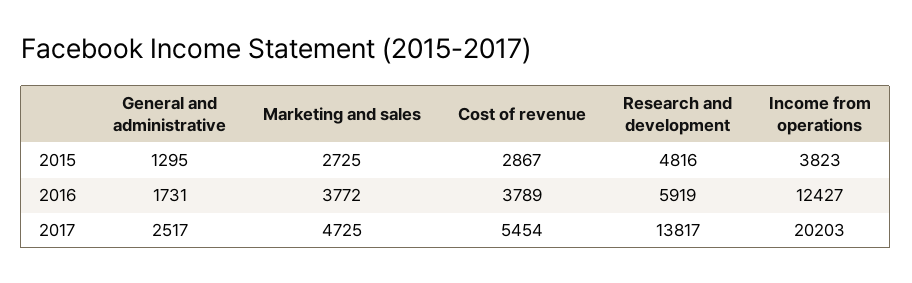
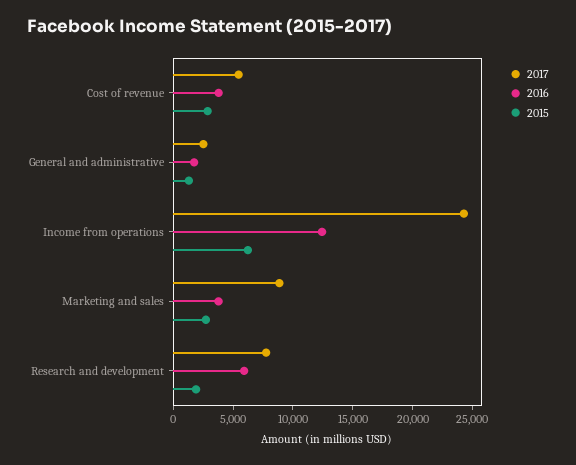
2015, Research and development: 4816 -> 2000
2015, Income from operations: 3823 -> 6000
2017, Marketing and sales: 4725 -> 9000
2017, Research and development: 13817 -> 8000
2017, Income from operations: 20203 -> 24000

